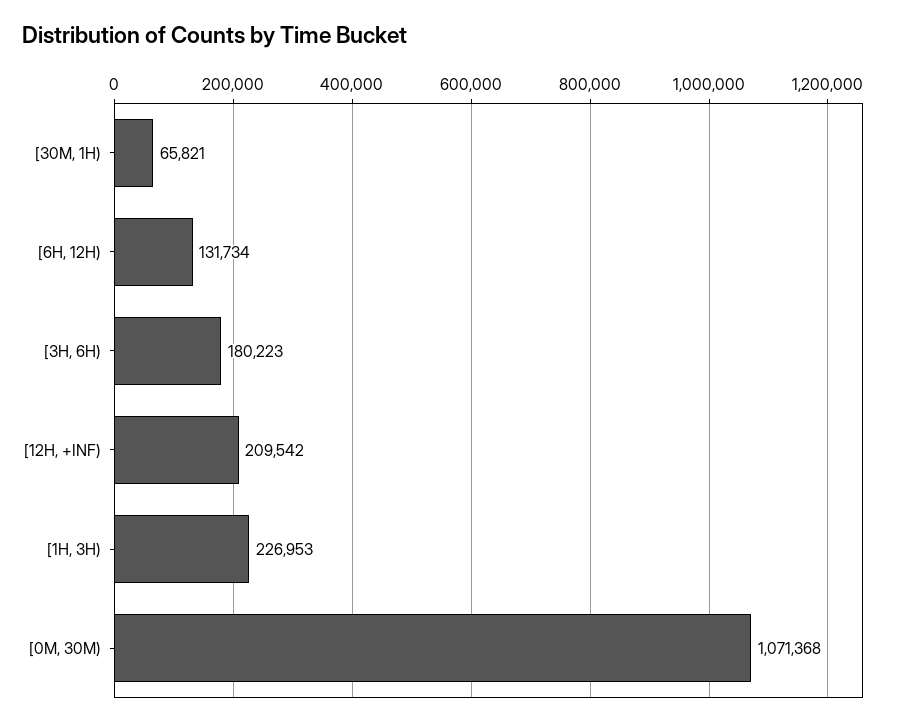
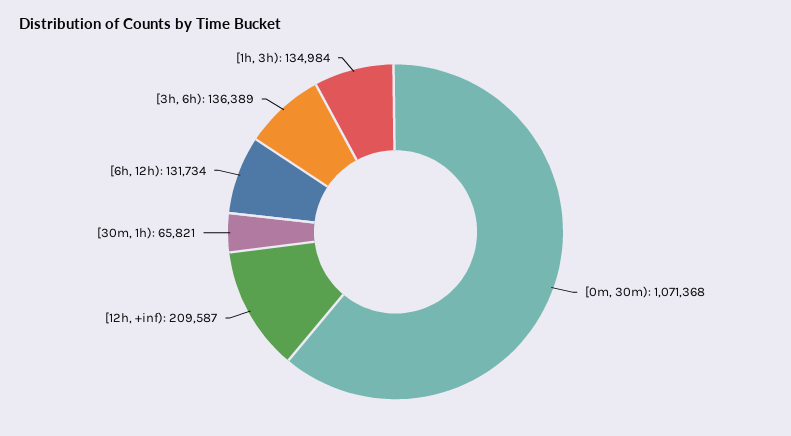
[3H, 6H): 180223 -> 136389
[12H, +INF): 209542 -> 209587
[1H, 3H): 226953 -> 134984

